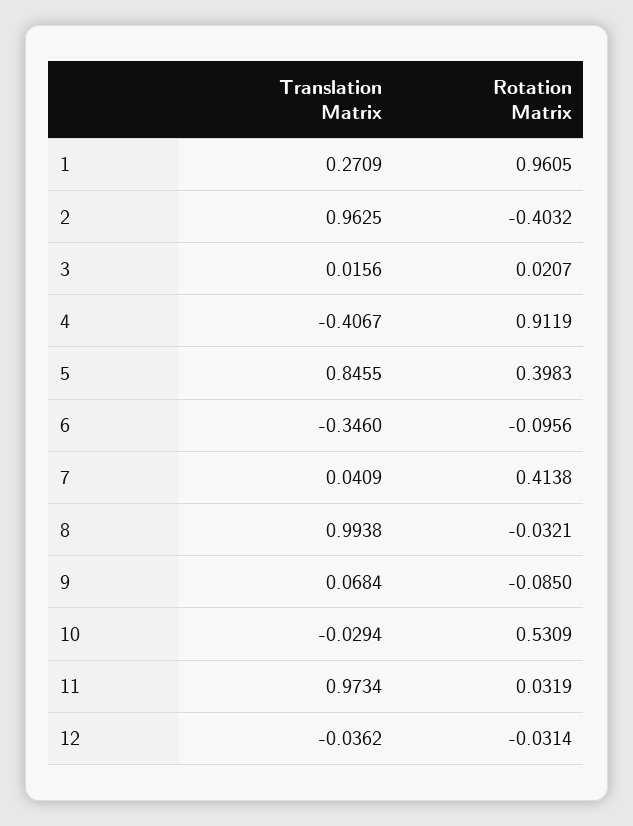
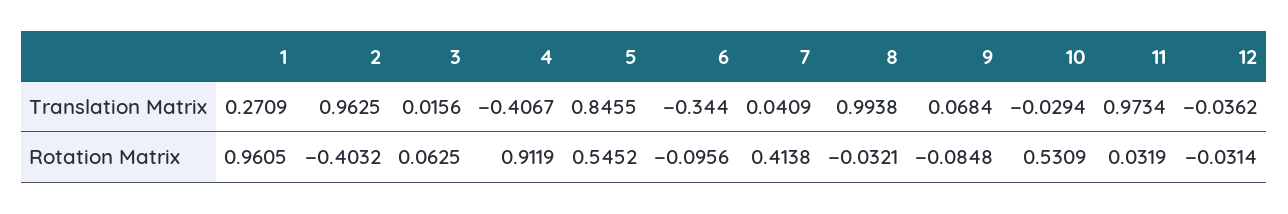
Rotation Matrix, 3: 0.0207 -> 0.0625
Rotation Matrix, 5: 0.3983 -> 0.5452
Translation Matrix, 6: -0.346 -> -0.344
Rotation Matrix, 9: -0.085 -> -0.0848

